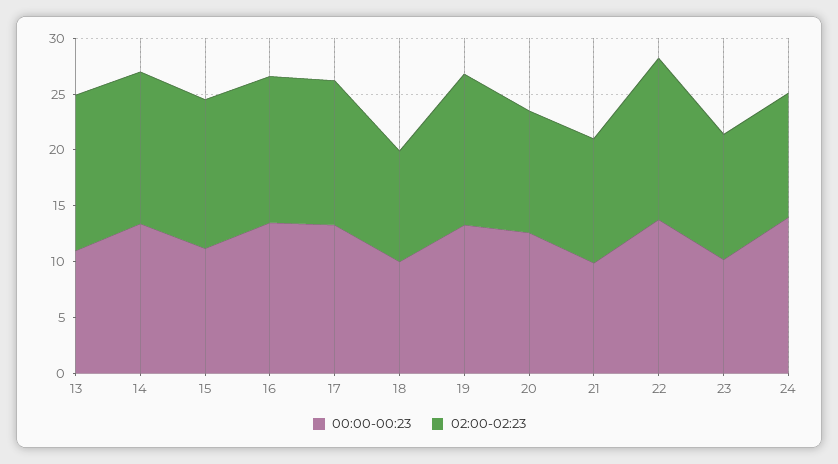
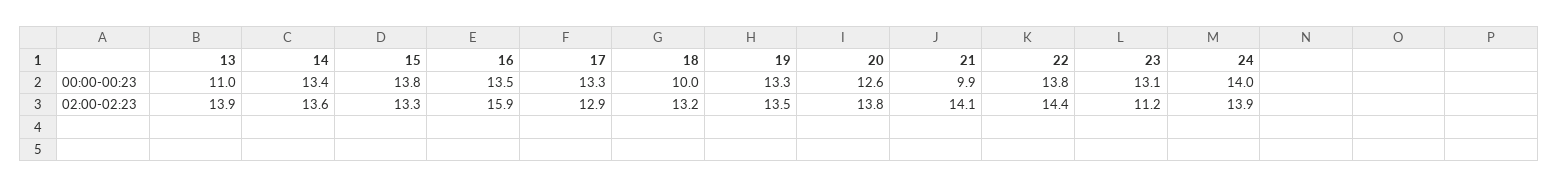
00:00-00:23, 15: 11 -> 13.8
02:00-02:23, 16: 13 -> 15.9
02:00-02:23, 18: 10 -> 13.2
02:00-02:23, 20: 11 -> 13.8
02:00-02:23, 21: 11 -> 14.1
00:00-00:23, 23: 10 -> 13.1
02:00-02:23, 24: 11 -> 13.9

